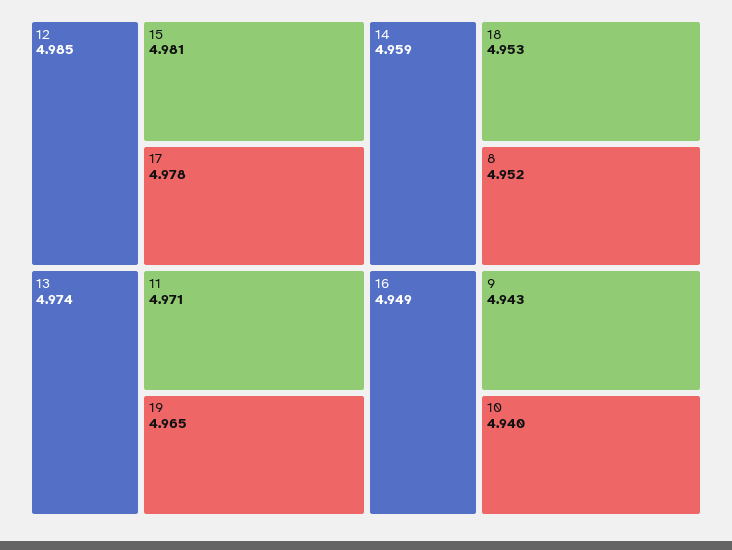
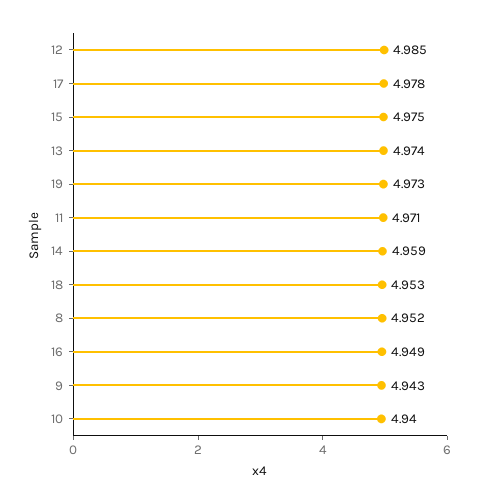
15: 4.981 -> 4.975
19: 4.965 -> 4.973

